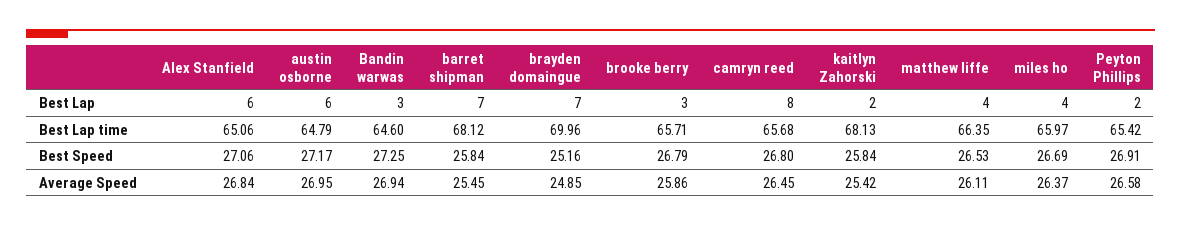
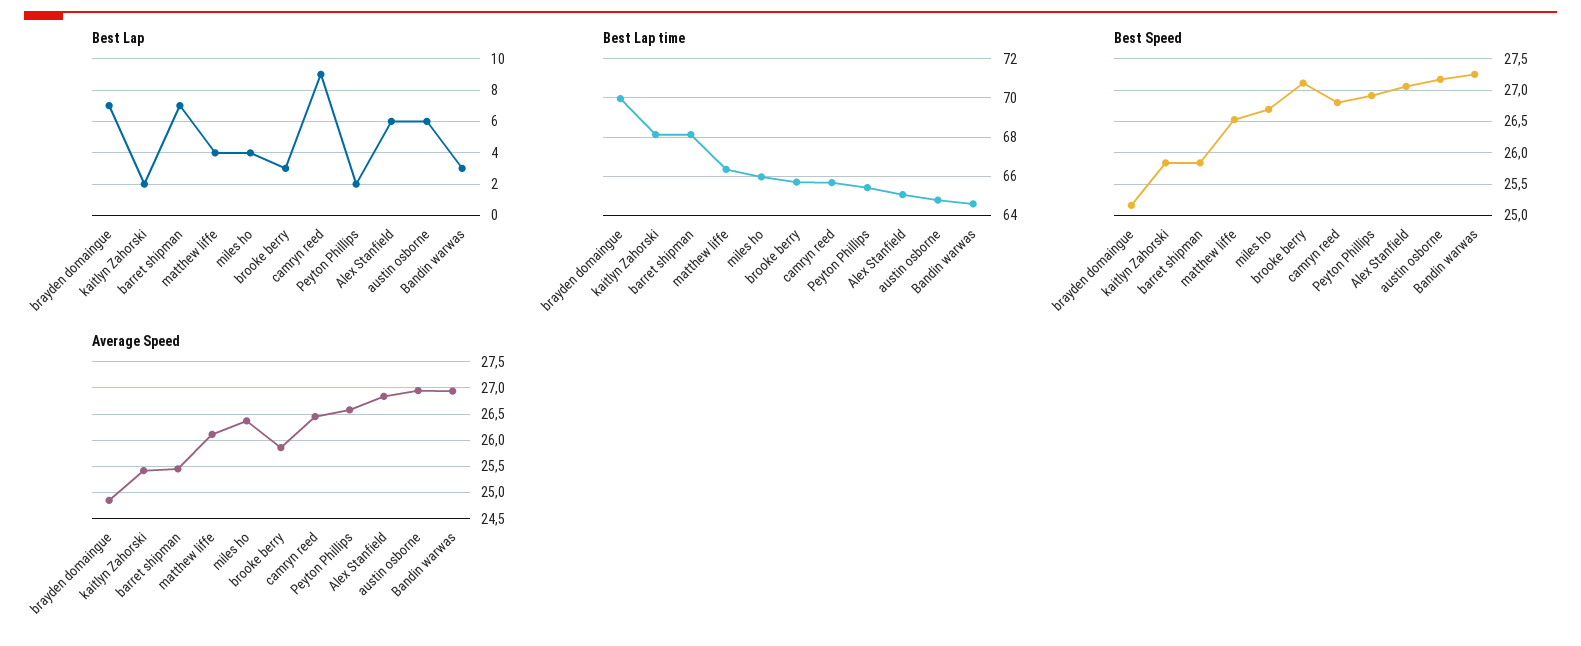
Best Lap, camryn reed: 8 -> 9
Best Speed, brooke berry: 26.79 -> 27.1

